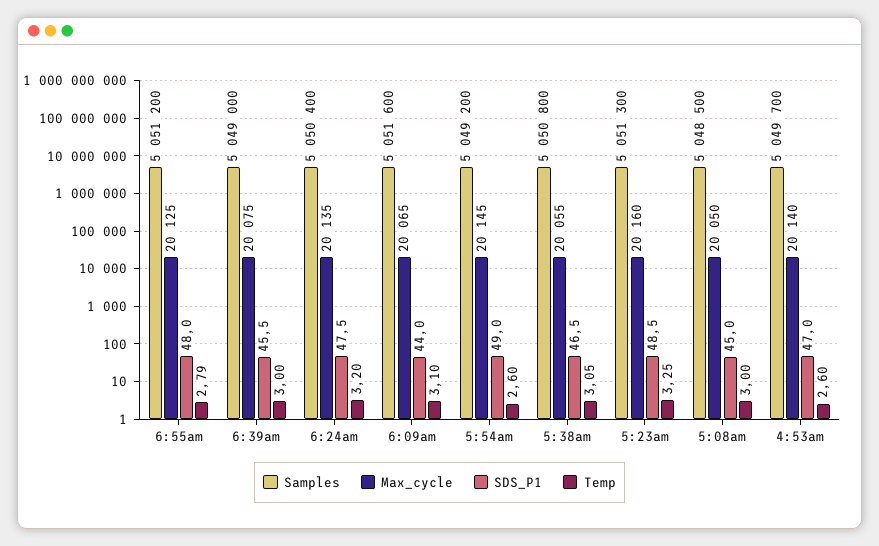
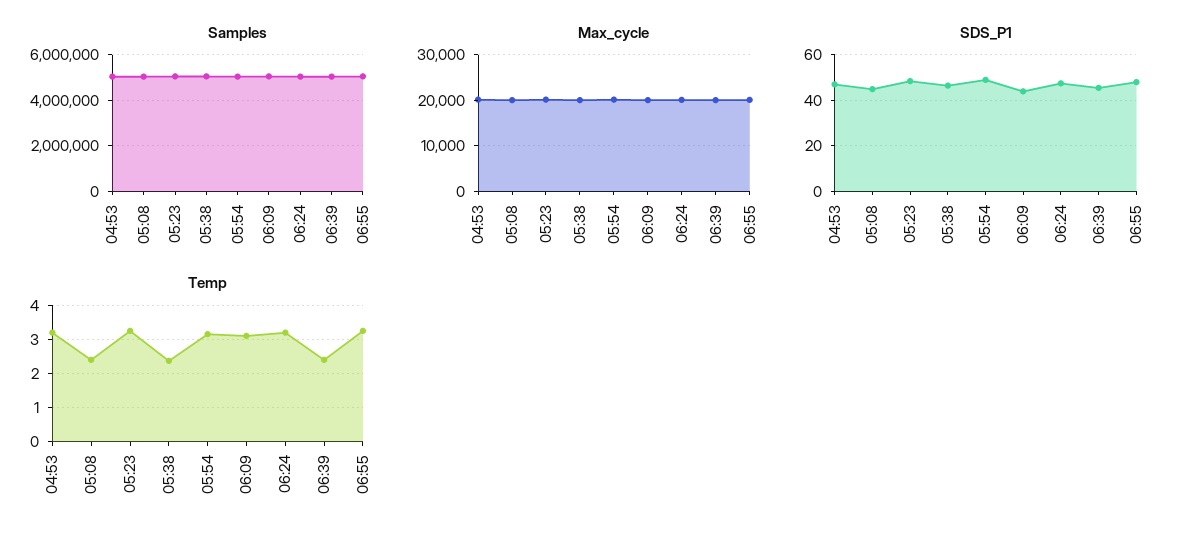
Temp, 6:55am: 2.79 -> 3.2
Temp, 6:39am: 3 -> 2.4
Temp, 5:54am: 2.6 -> 3.2
Temp, 5:38am: 3.05 -> 2.4
Temp, 5:08am: 3 -> 2.4
Temp, 4:53am: 2.6 -> 3.2

